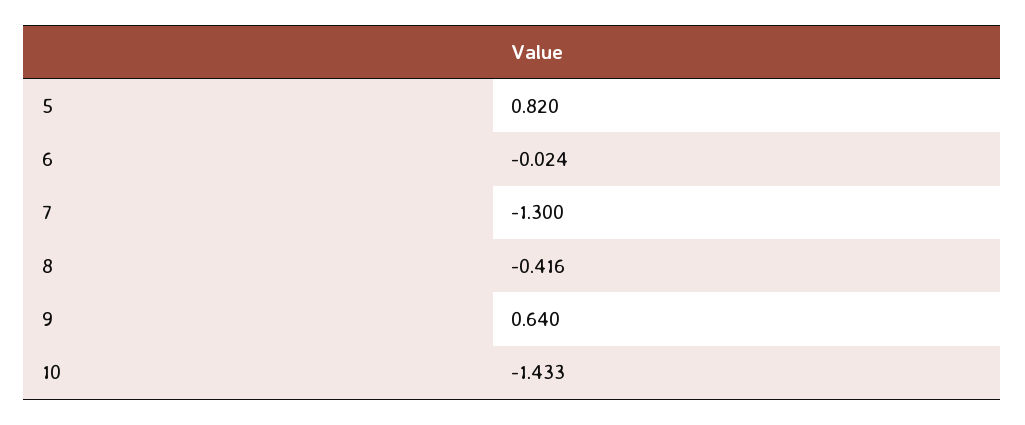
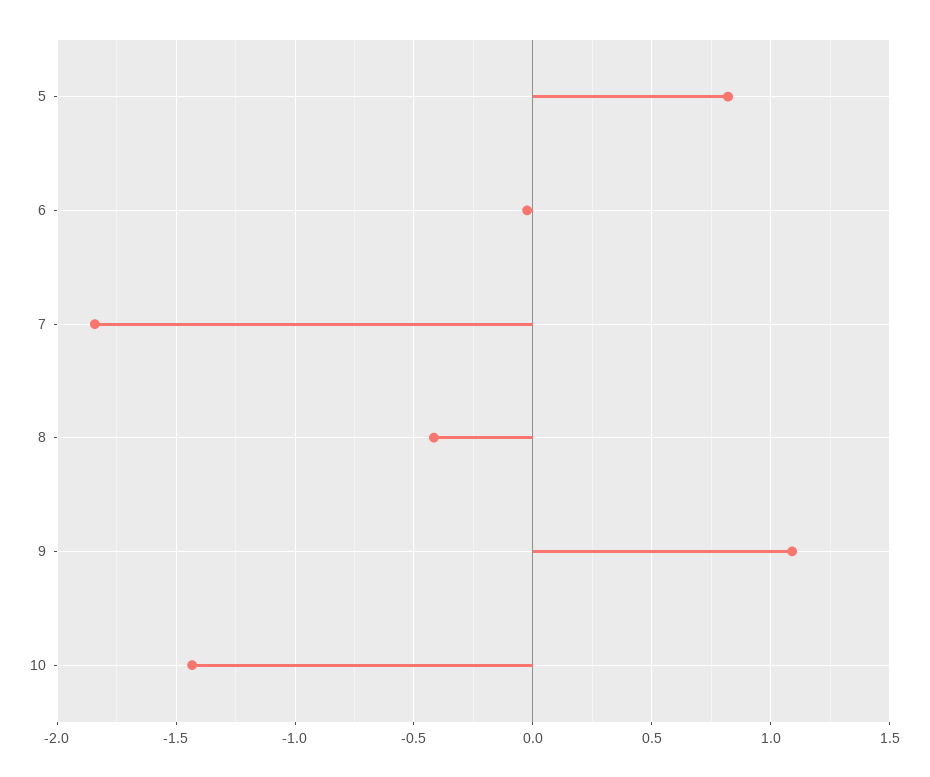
7: -1.3 -> -1.85
9: 0.64 -> 1.1

